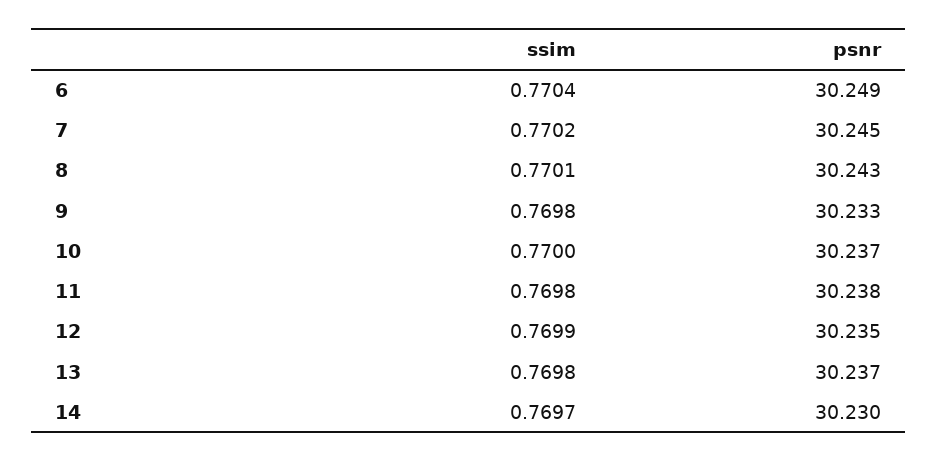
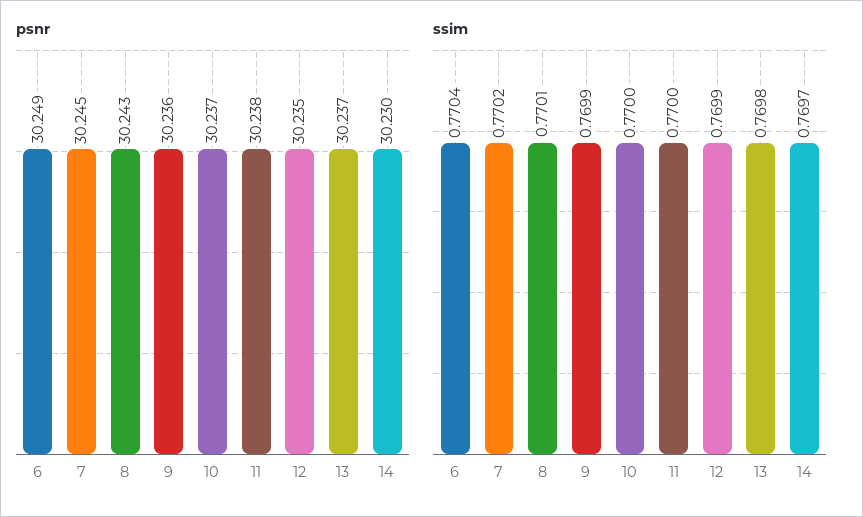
ssim, 9: 0.7698 -> 0.7699
psnr, 9: 30.233 -> 30.236
ssim, 11: 0.7698 -> 0.77

